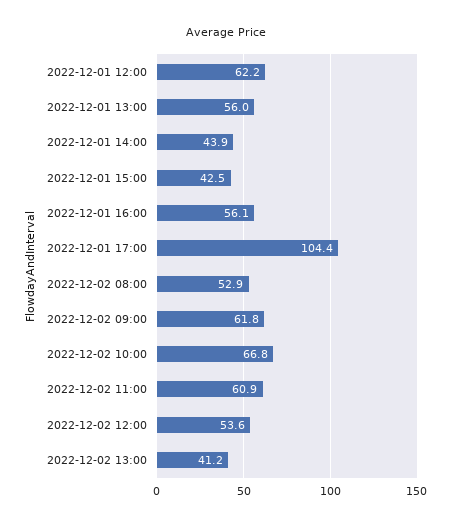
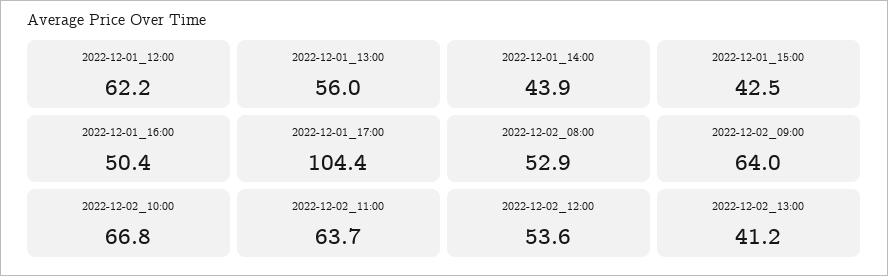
2022-12-01 16:00: 56.1 -> 50.4
2022-12-02 09:00: 61.8 -> 64
2022-12-02 11:00: 60.9 -> 63.7

